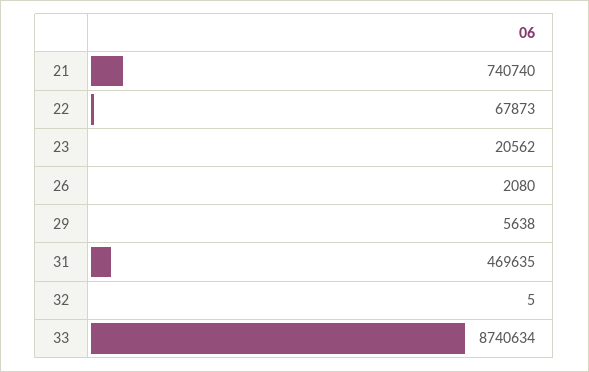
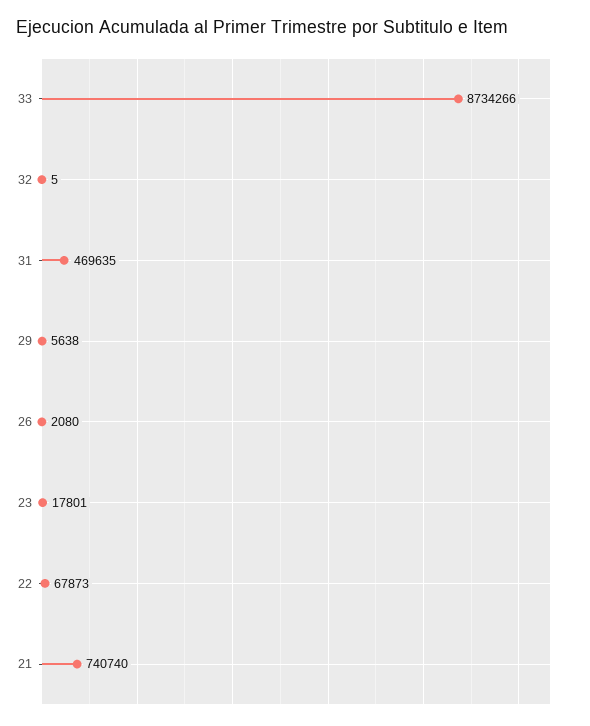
23: 20562 -> 17801
33: 8740634 -> 8734266

